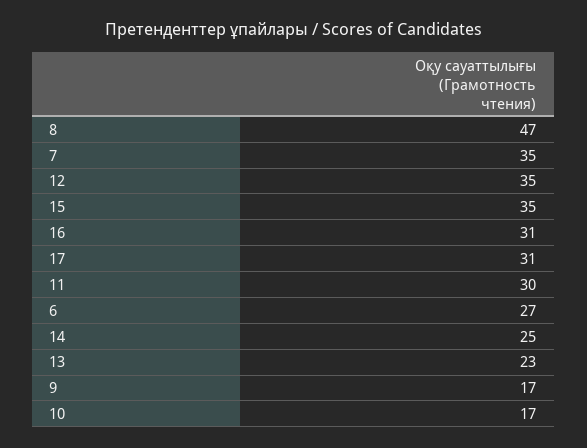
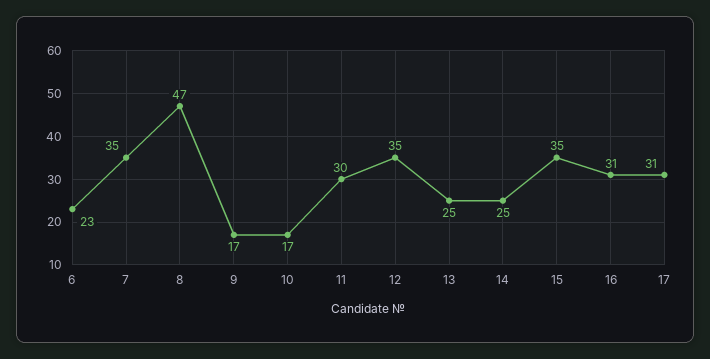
6: 27 -> 23
13: 23 -> 25

